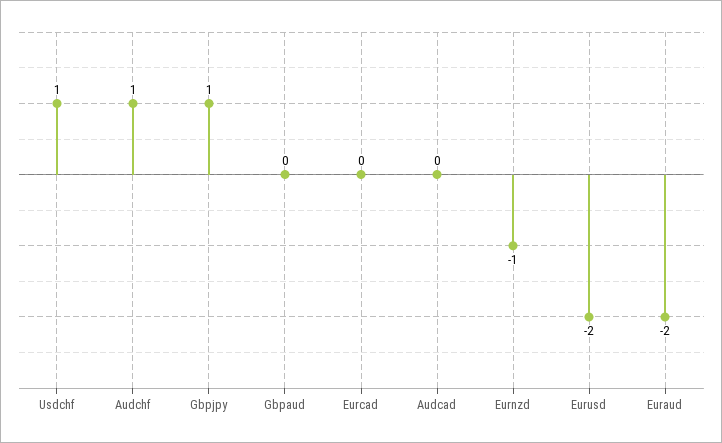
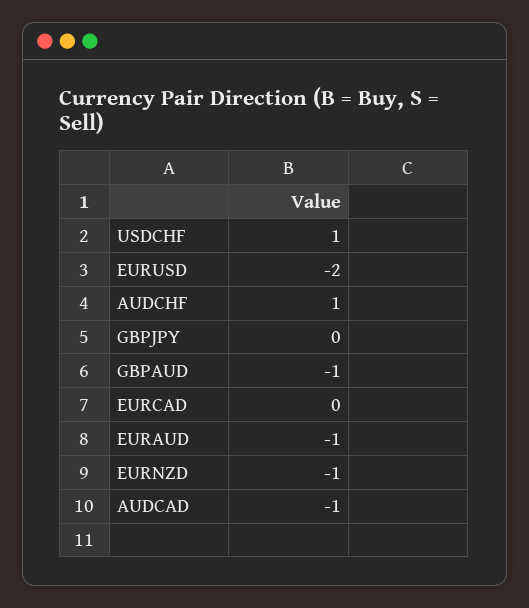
Gbpjpy: 1 -> 0
Gbpaud: 0 -> -1
Audcad: 0 -> -1
Euraud: -2 -> -1

